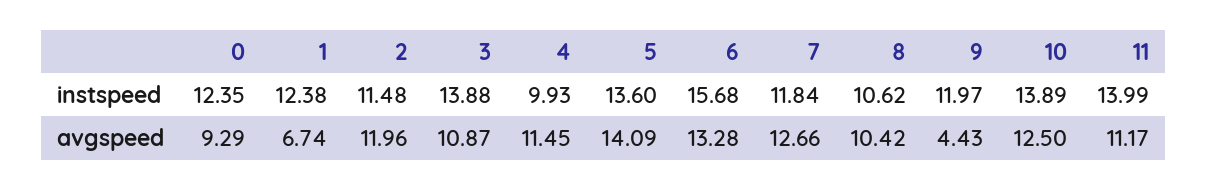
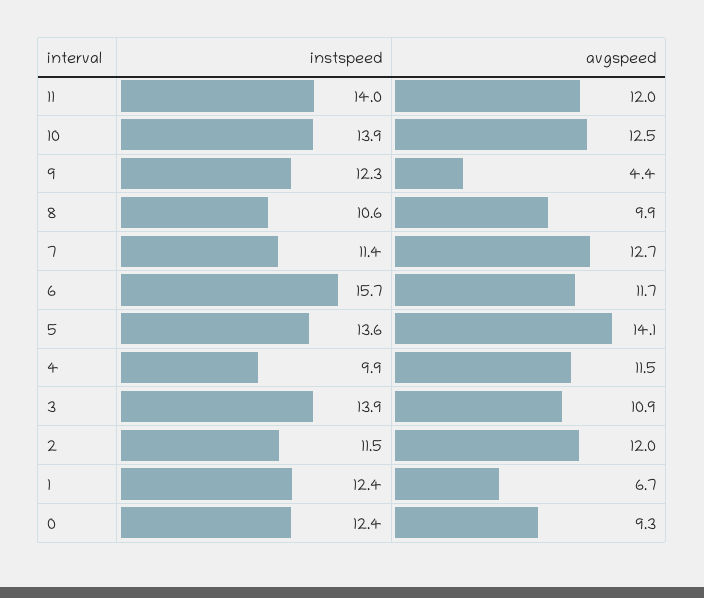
7, instspeed: 11.84 -> 11.4
9, instspeed: 11.97 -> 12.3
6, avgspeed: 13.28 -> 11.7
8, avgspeed: 10.42 -> 9.9
11, avgspeed: 11.17 -> 12

